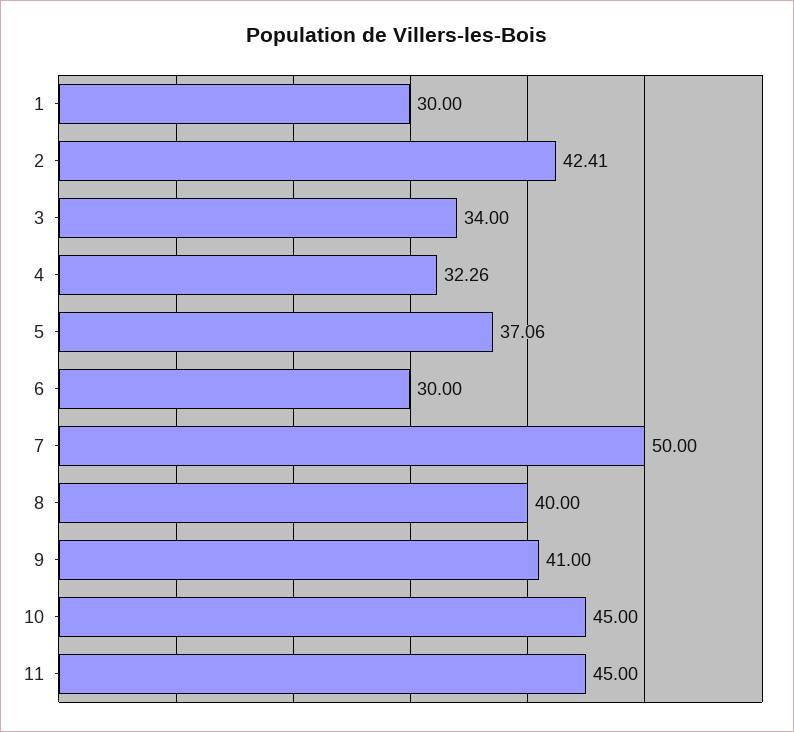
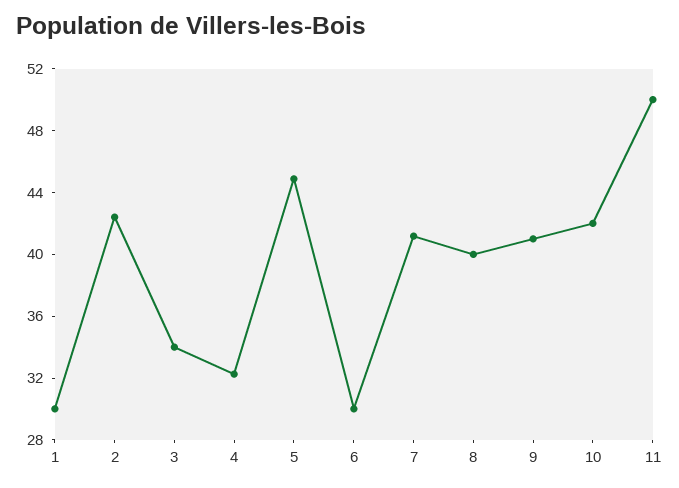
5: 37.06 -> 45
7: 50 -> 41
10: 45 -> 42
11: 45 -> 50

